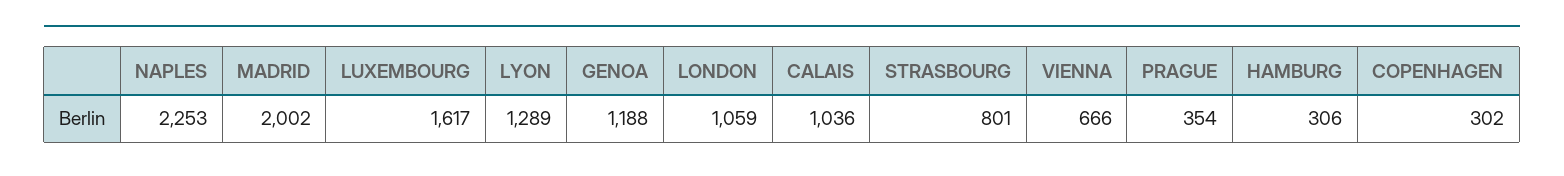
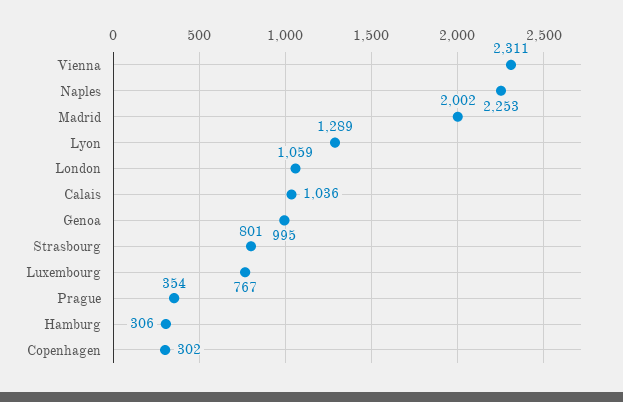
LUXEMBOURG: 1617 -> 767
GENOA: 1188 -> 995
VIENNA: 666 -> 2311

